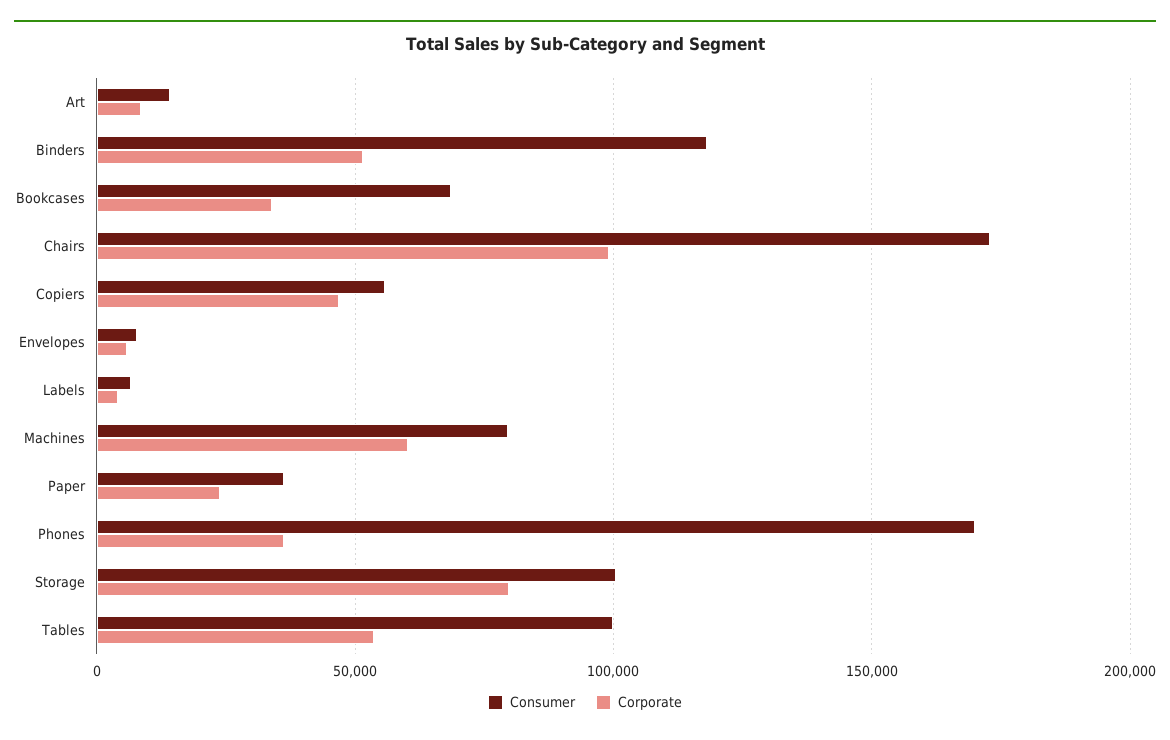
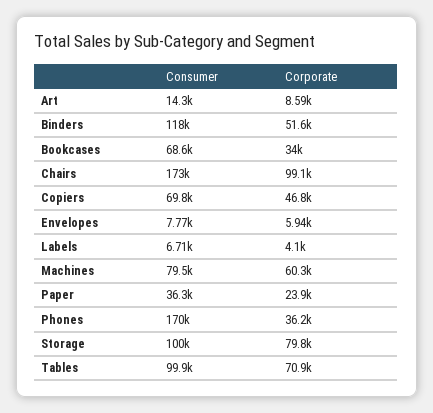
Consumer, Copiers: 55000 -> 69800
Corporate, Tables: 55000 -> 70900

